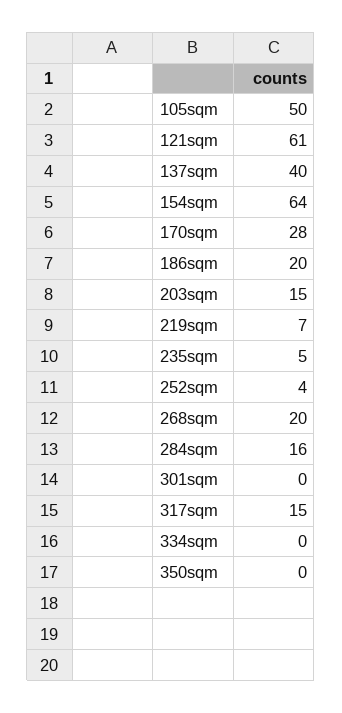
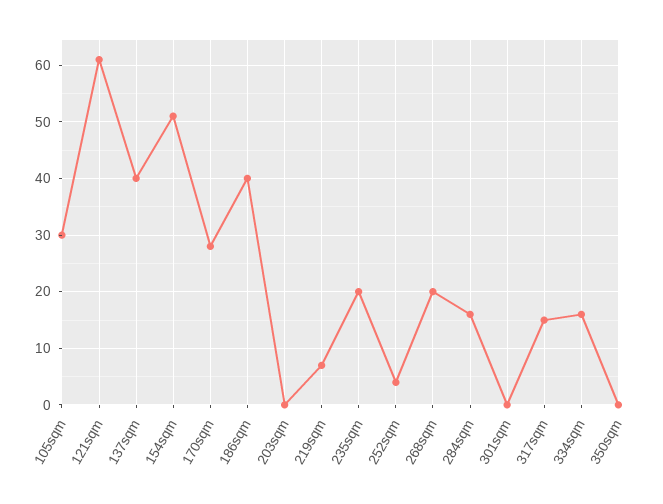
105sqm: 50 -> 30
154sqm: 64 -> 50
186sqm: 20 -> 40
203sqm: 15 -> 0
235sqm: 5 -> 20
334sqm: 0 -> 15

